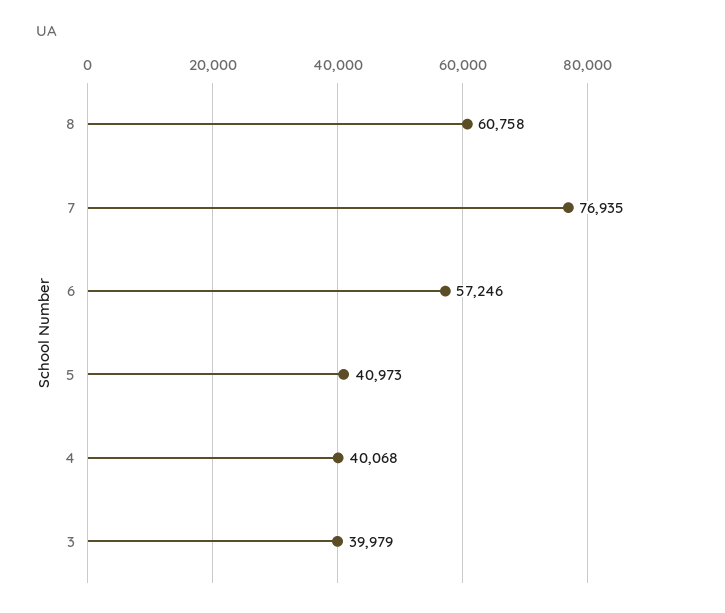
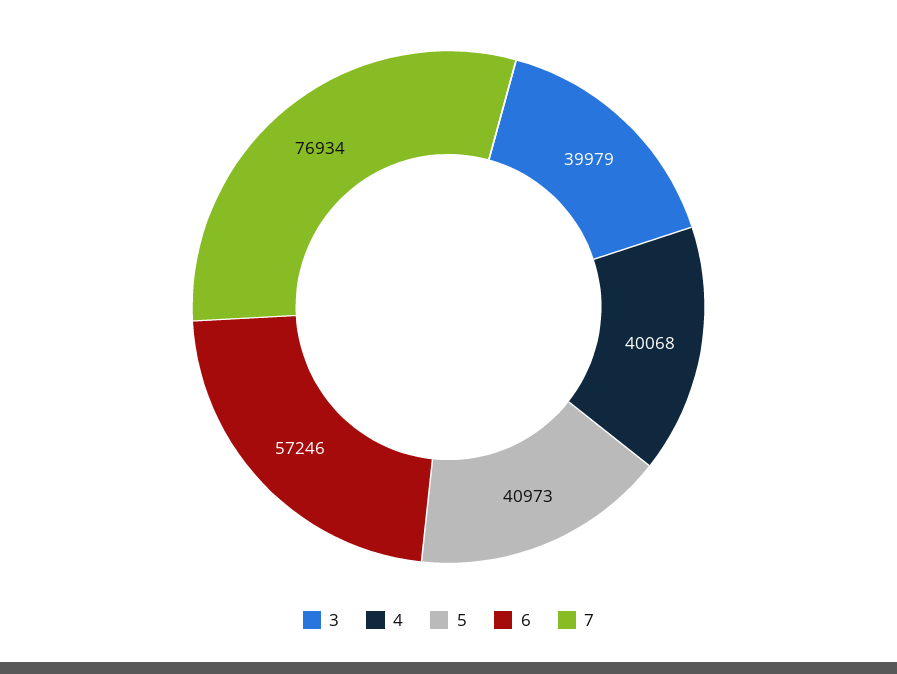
8: 60758 -> none
7: 76935 -> 76934

